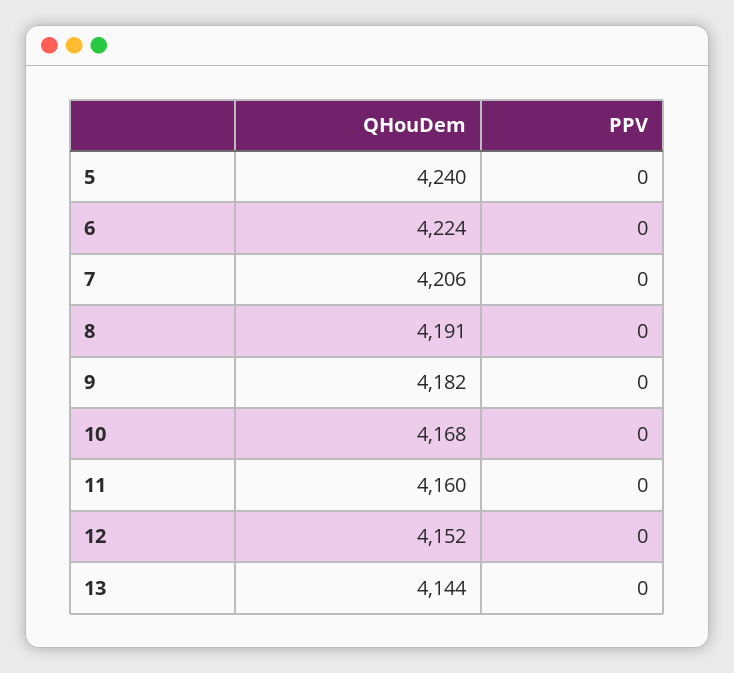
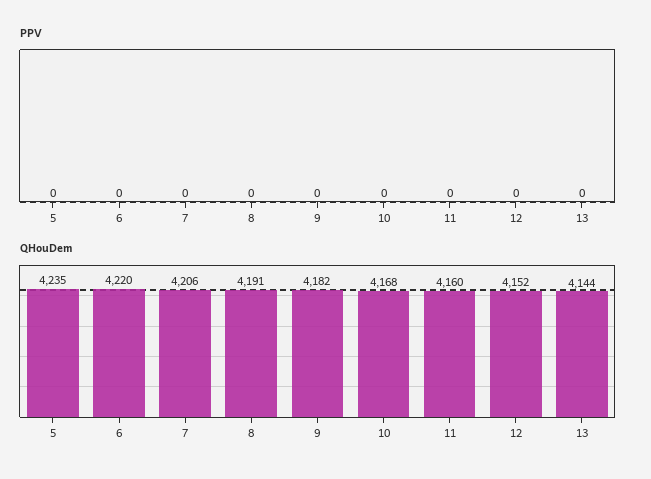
QHouDem, 5: 4240 -> 4235
QHouDem, 6: 4224 -> 4220

